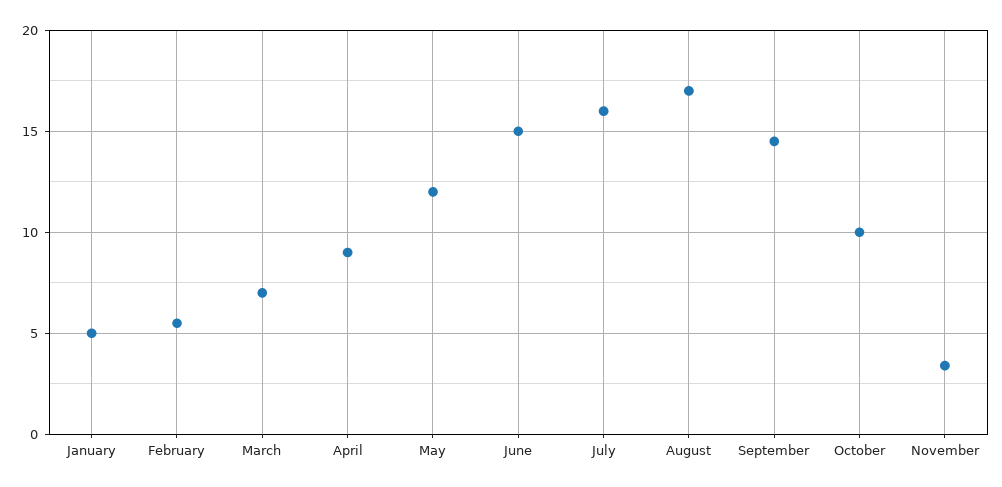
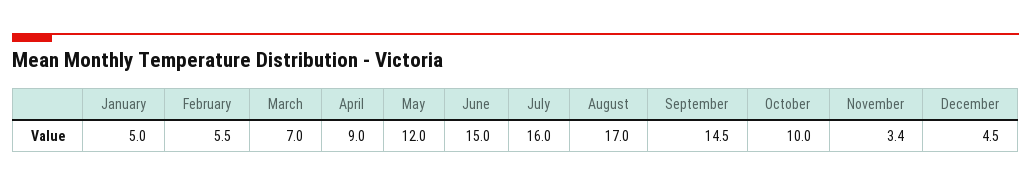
December: none -> 4.5

